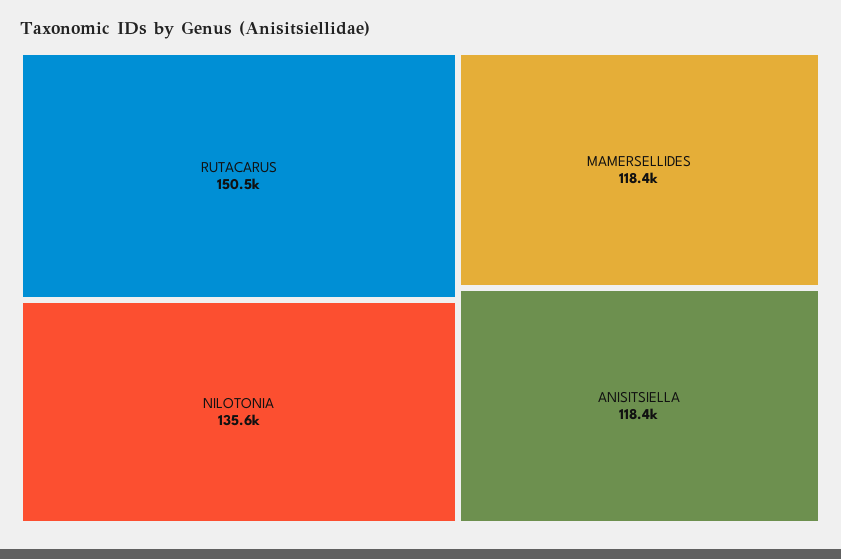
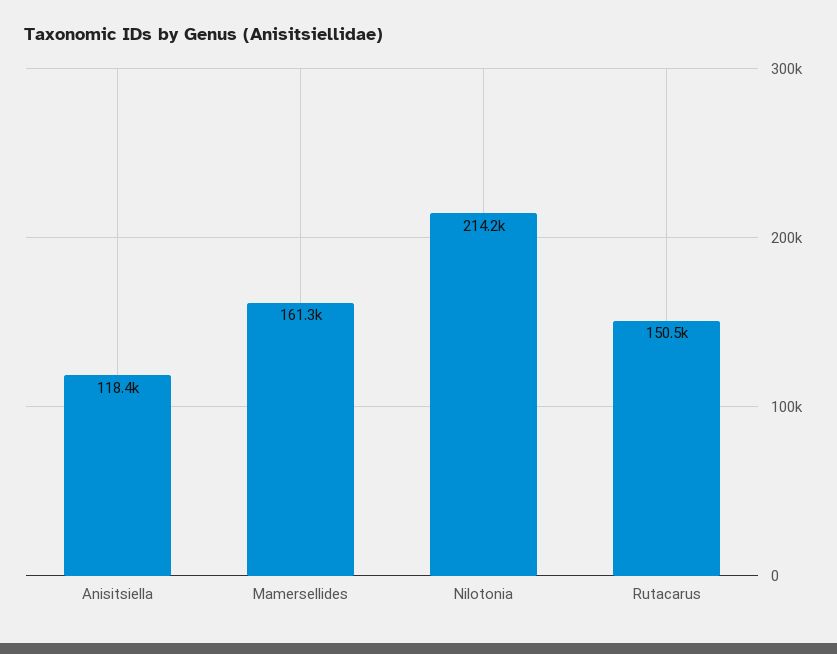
NILOTONIA: 135600 -> 214200
MAMERSELLIDES: 118400 -> 161300

